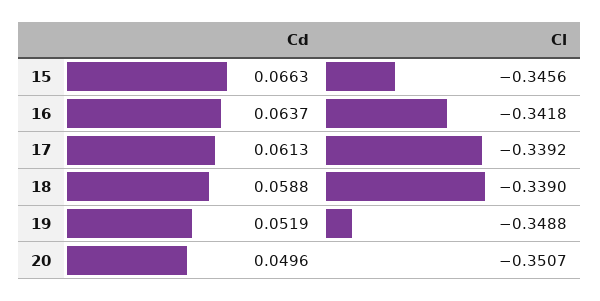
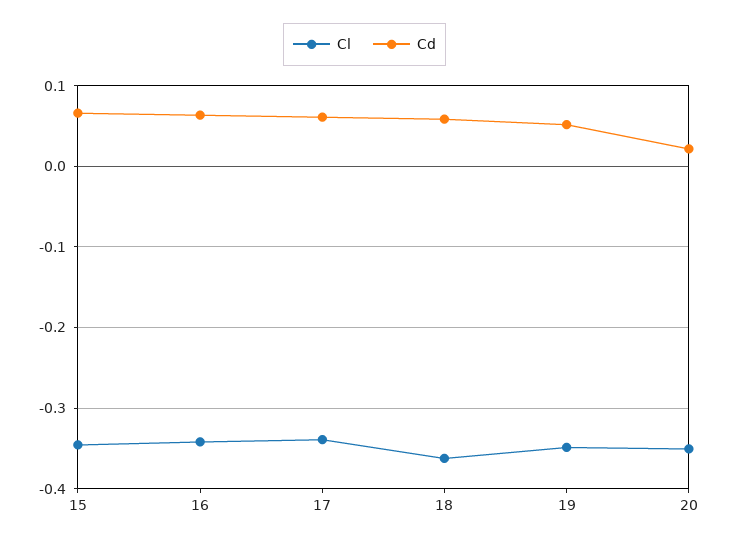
Cl, 18: -0.339 -> -0.36
Cd, 20: 0.0496 -> 0.02

